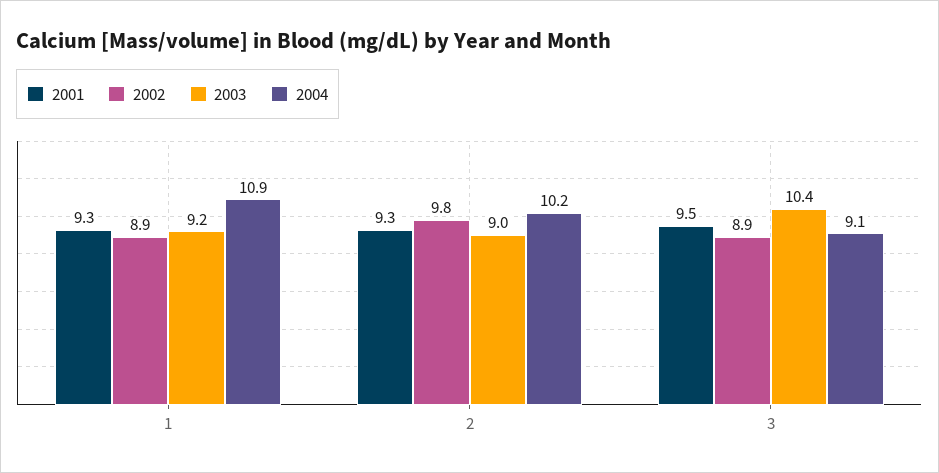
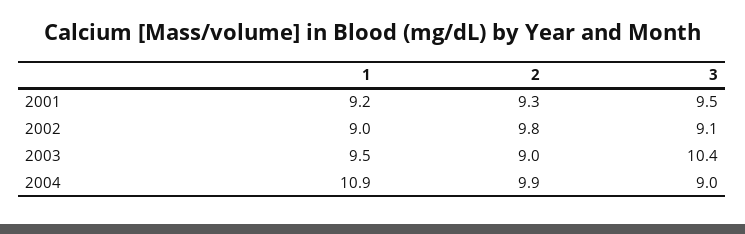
2001, 1: 9.3 -> 9.2
2002, 1: 8.9 -> 9
2003, 1: 9.2 -> 9.5
2004, 2: 10.2 -> 9.9
2002, 3: 8.9 -> 9.1
2004, 3: 9.1 -> 9

